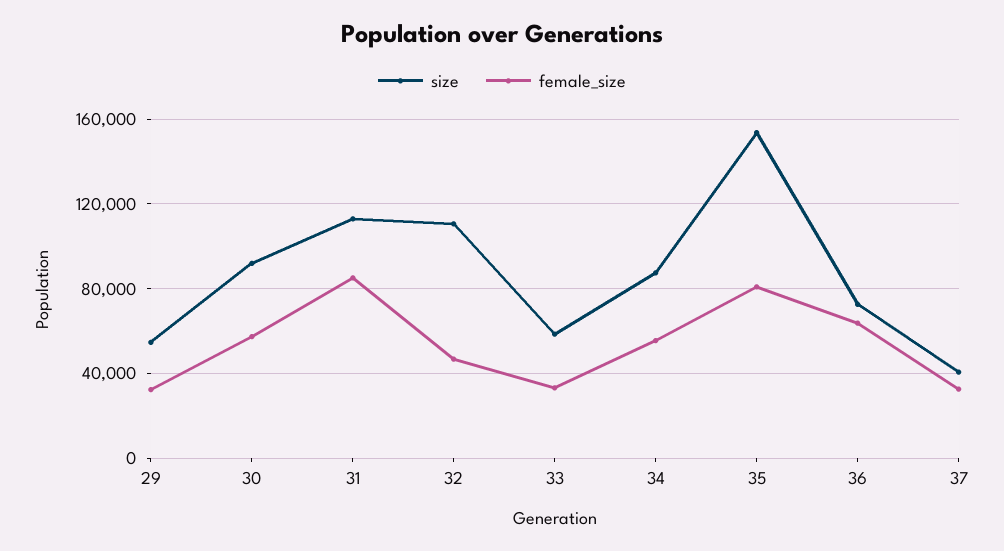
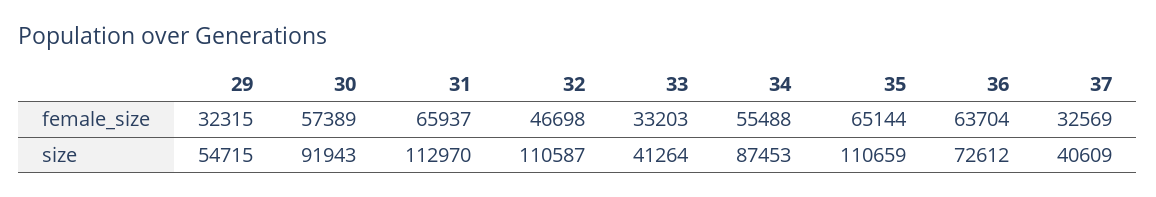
female_size, 31: 85000 -> 65937
size, 33: 60000 -> 41264
size, 35: 155000 -> 110659
female_size, 35: 80000 -> 65144

